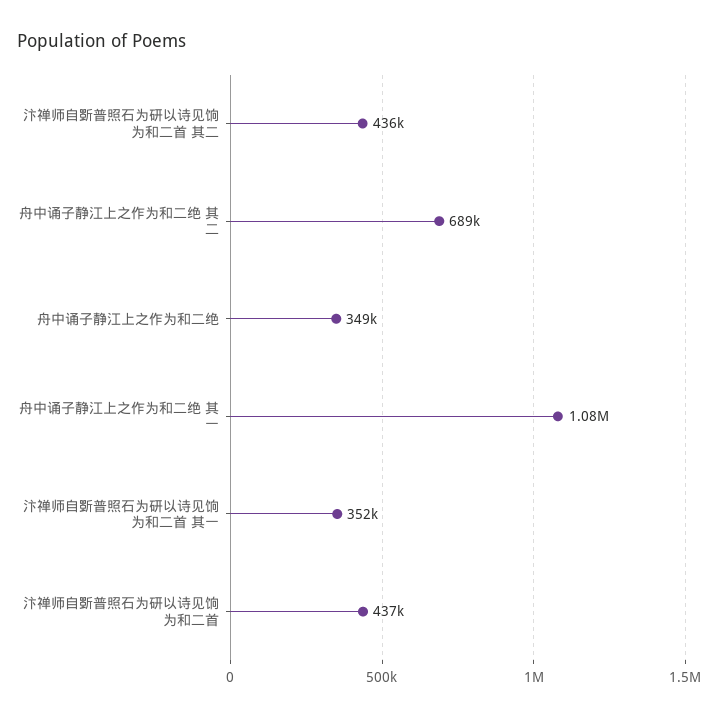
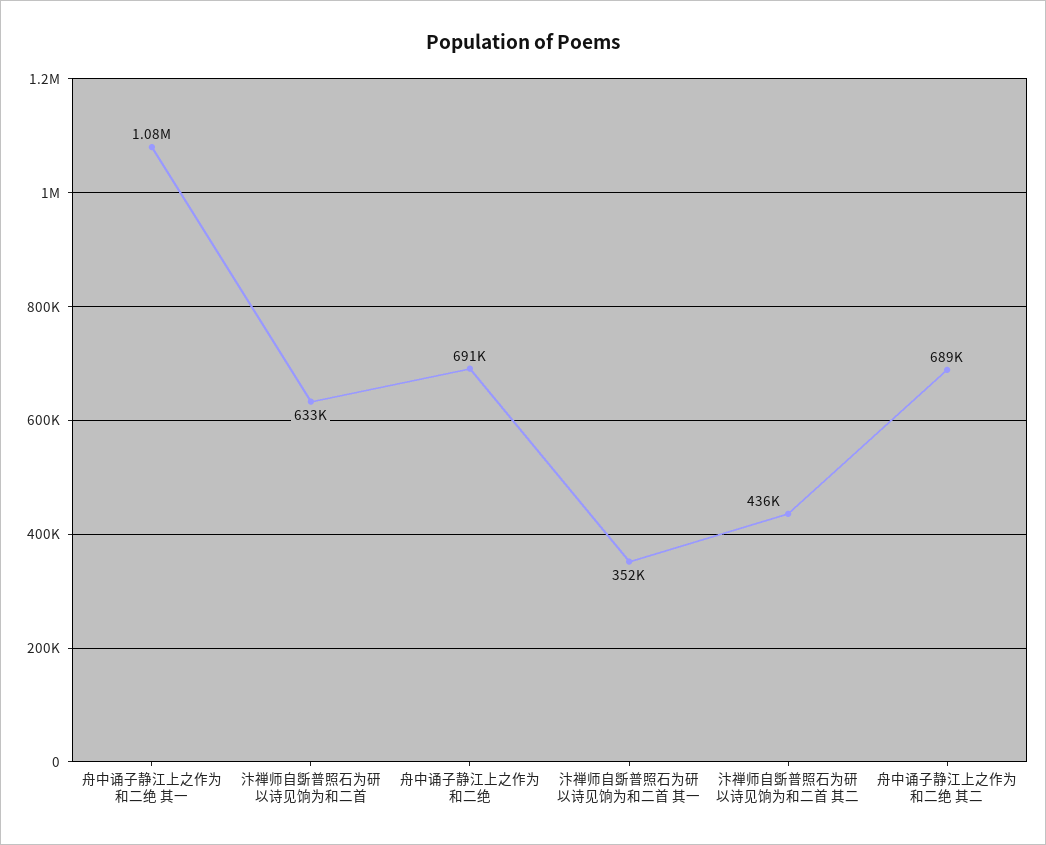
舟中诵子静江上之作为和二绝: 349000 -> 691000
汴禅师自斲普照石为研以诗见饷为和二首: 437000 -> 633000

